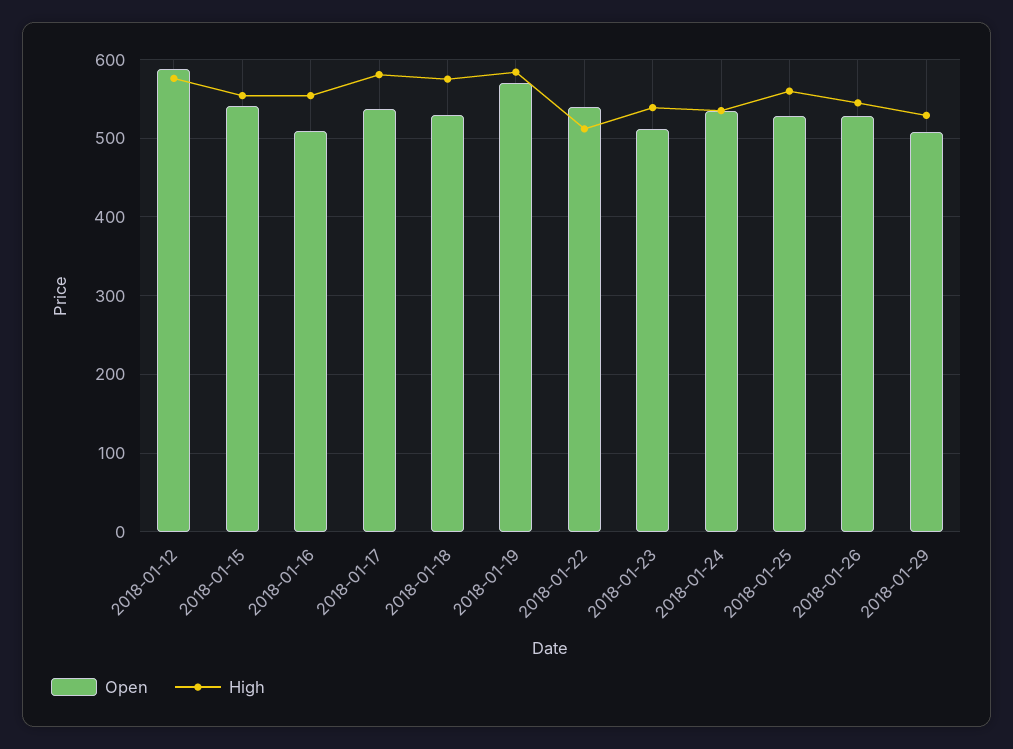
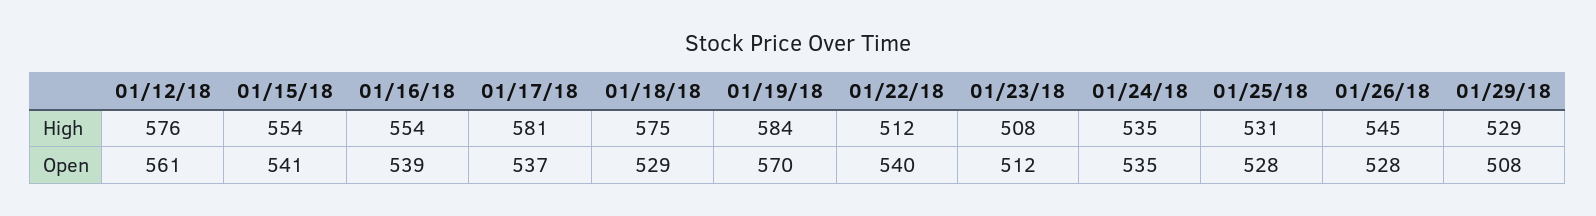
Open, 2018-01-12: 590 -> 561
Open, 2018-01-16: 510 -> 539
High, 2018-01-23: 540 -> 508
High, 2018-01-25: 560 -> 531

